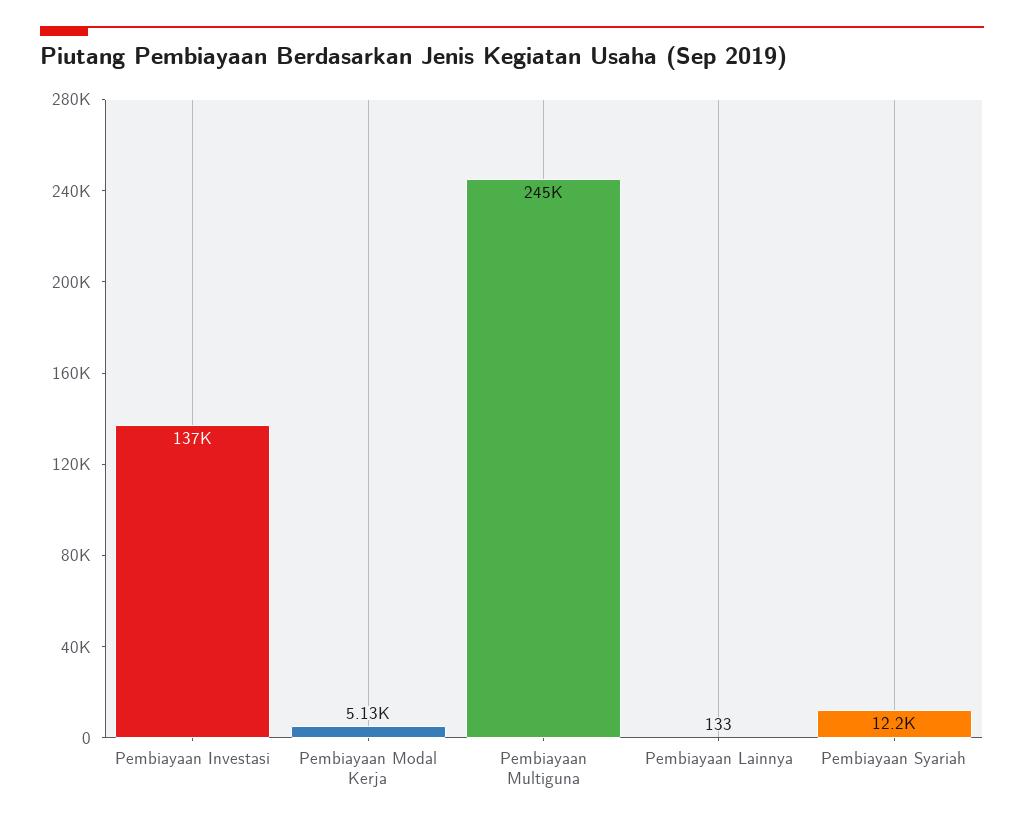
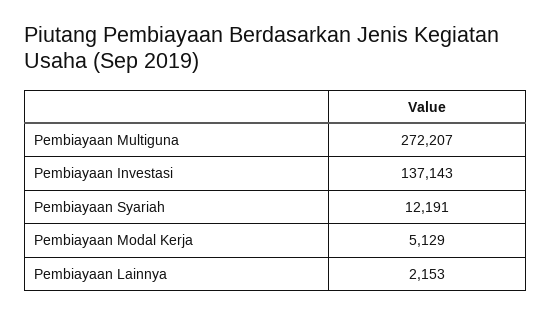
Pembiayaan Multiguna: 245000 -> 272207
Pembiayaan Lainnya: 133 -> 2153

